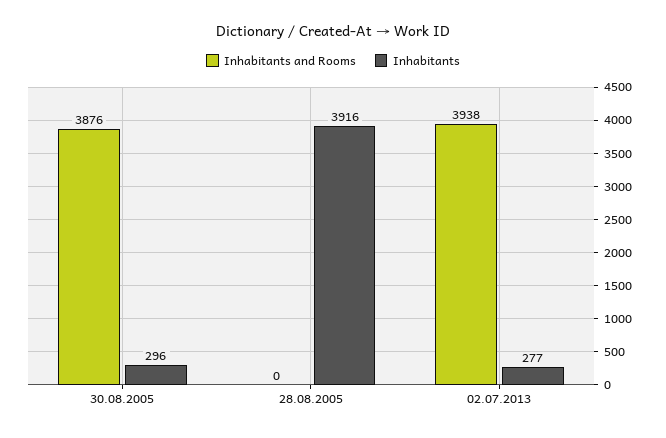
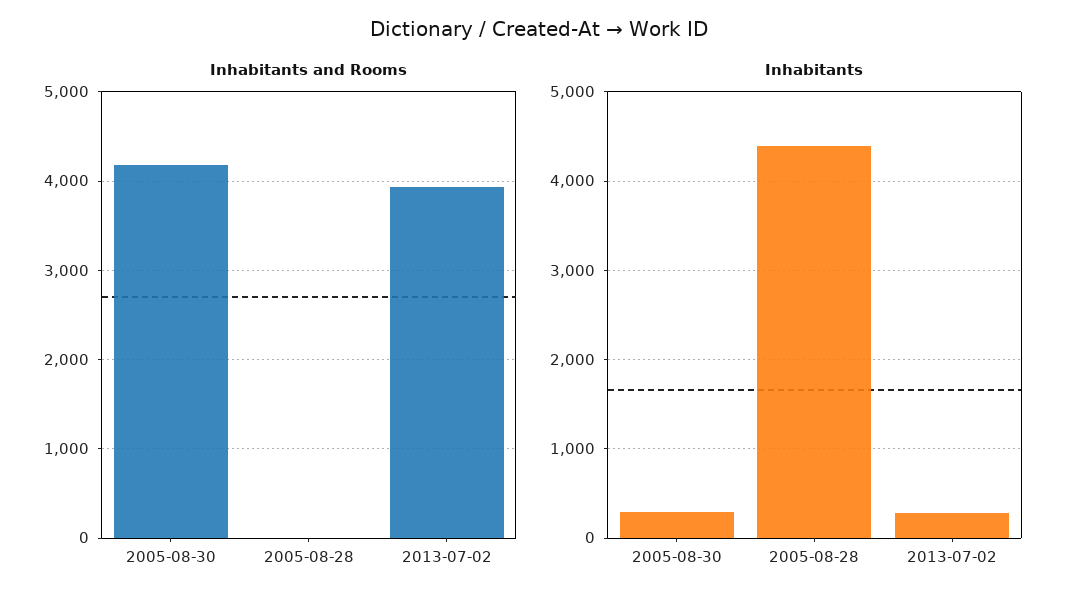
Inhabitants and Rooms, 30.08.2005: 3876 -> 4200
Inhabitants, 28.08.2005: 3916 -> 4400

